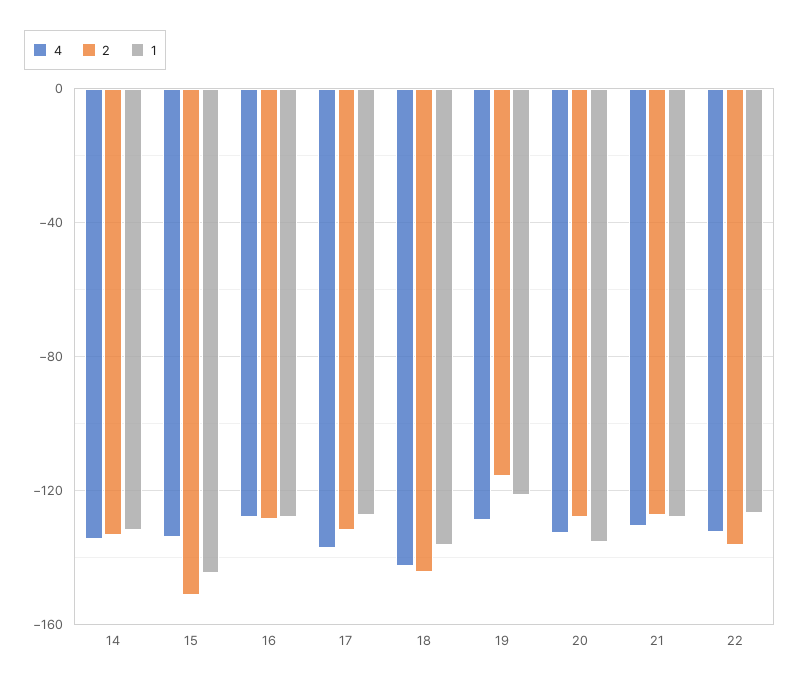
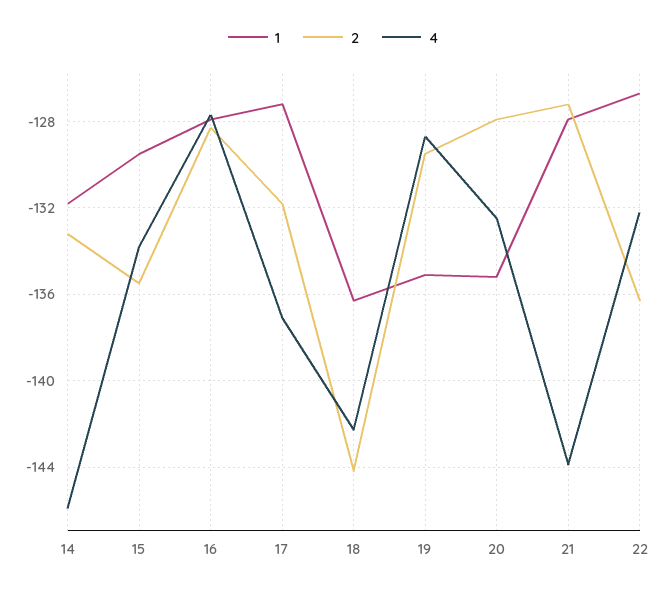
4, 14: -135 -> -146
2, 15: -150 -> -135.5
1, 15: -145 -> -129.5
2, 19: -115 -> -129.5
1, 19: -120 -> -135
4, 21: -130 -> -144

